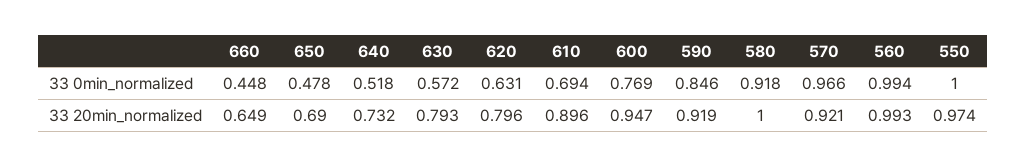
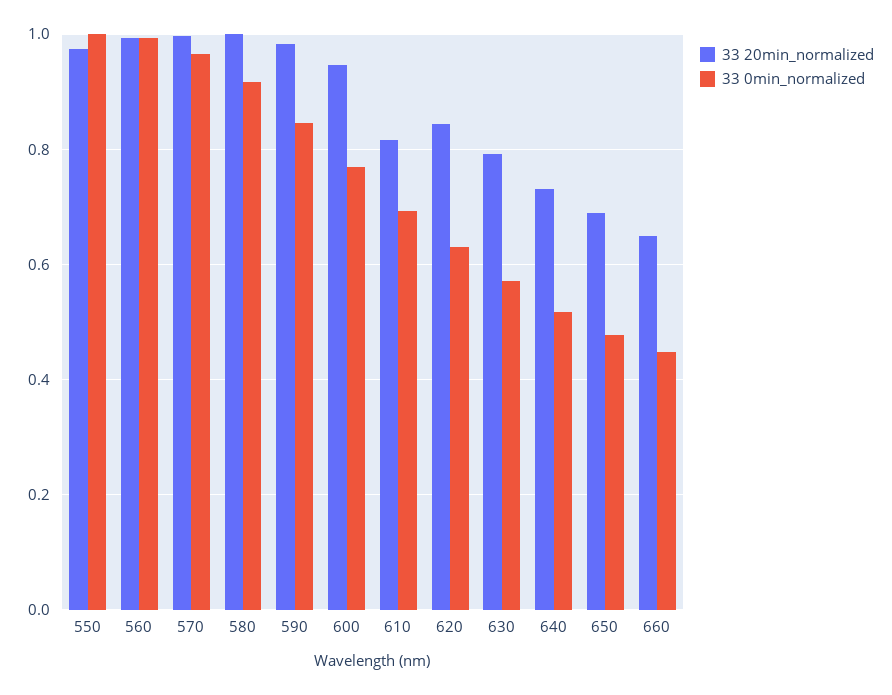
33 20min_normalized, 620: 0.796 -> 0.84
33 20min_normalized, 610: 0.896 -> 0.82
33 20min_normalized, 590: 0.919 -> 0.98
33 20min_normalized, 570: 0.921 -> 1

